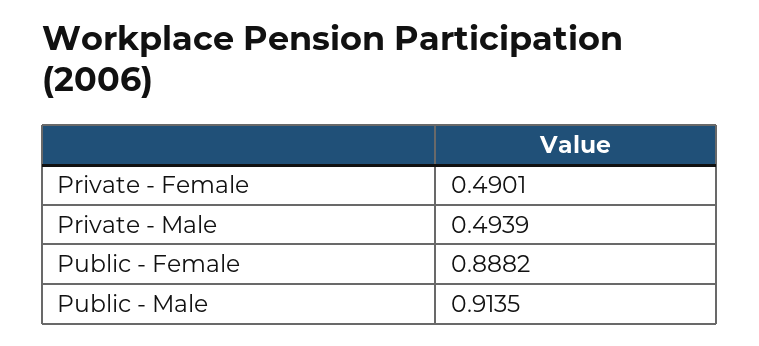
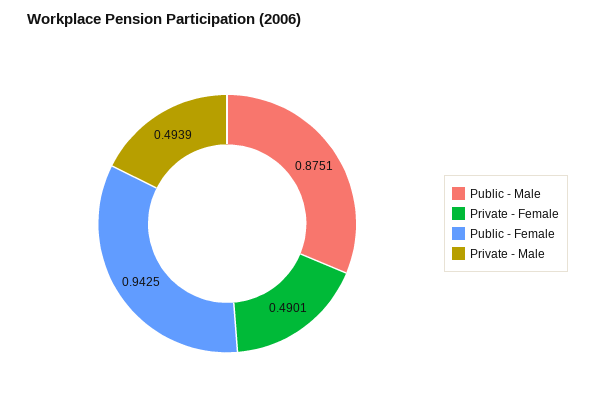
Public - Female: 0.8882 -> 0.9425
Public - Male: 0.9135 -> 0.8751

